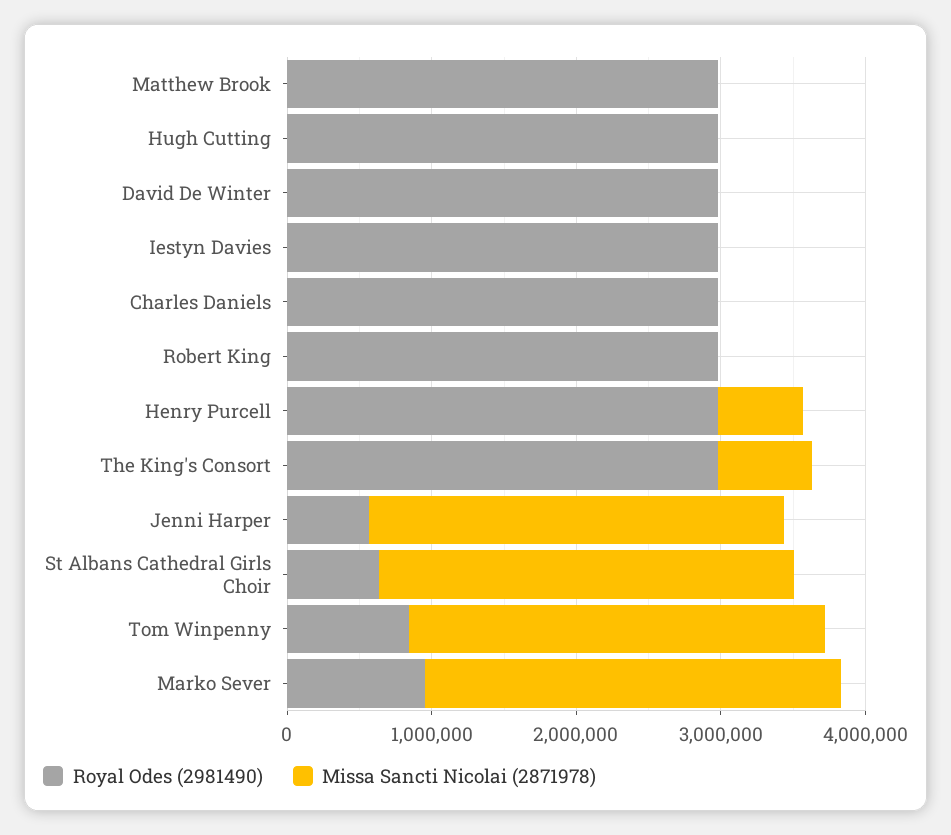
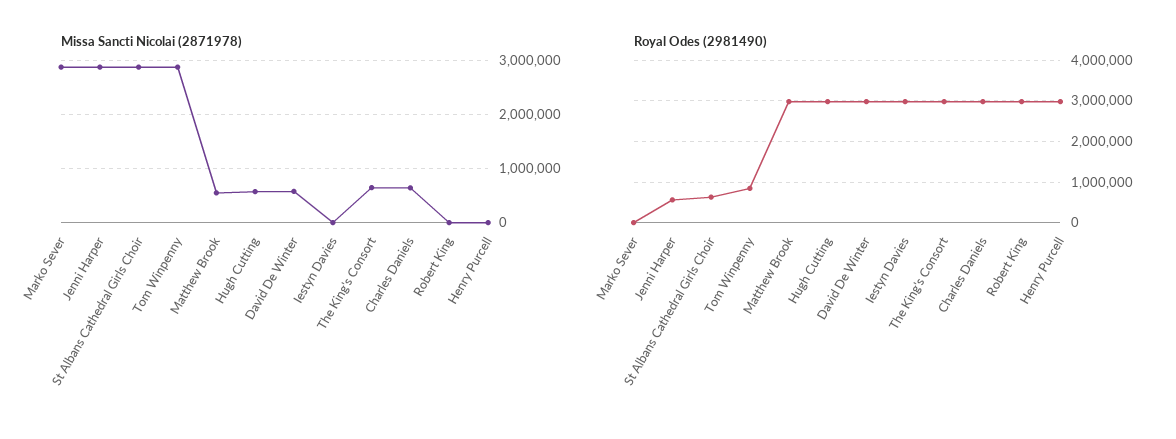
Missa Sancti Nicolai (2871978), Matthew Brook: 0 -> 600000
Missa Sancti Nicolai (2871978), Hugh Cutting: 0 -> 600000
Missa Sancti Nicolai (2871978), David De Winter: 0 -> 600000
Missa Sancti Nicolai (2871978), Charles Daniels: 0 -> 600000
Missa Sancti Nicolai (2871978), Henry Purcell: 600000 -> 0
Royal Odes (2981490), Marko Sever: 1000000 -> 0

